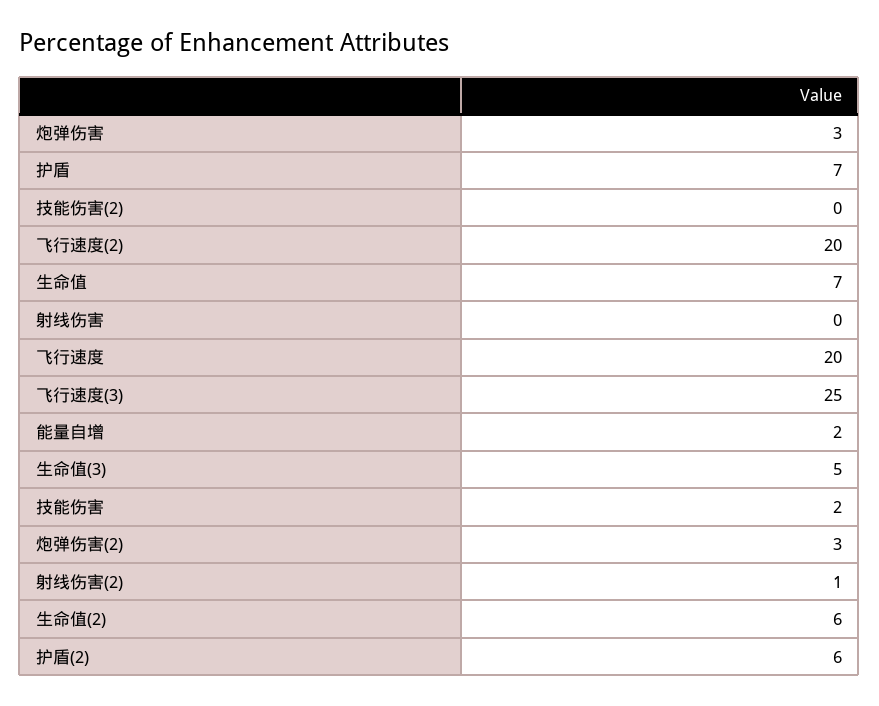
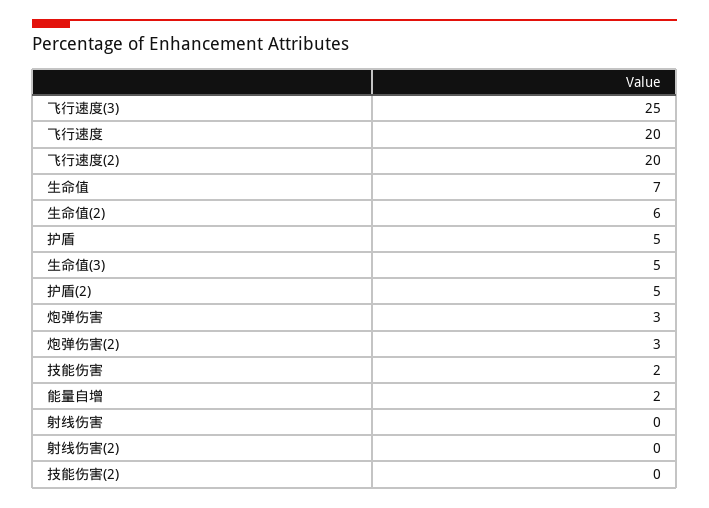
护盾: 7 -> 5
射线伤害(2): 1 -> 0
护盾(2): 6 -> 5

